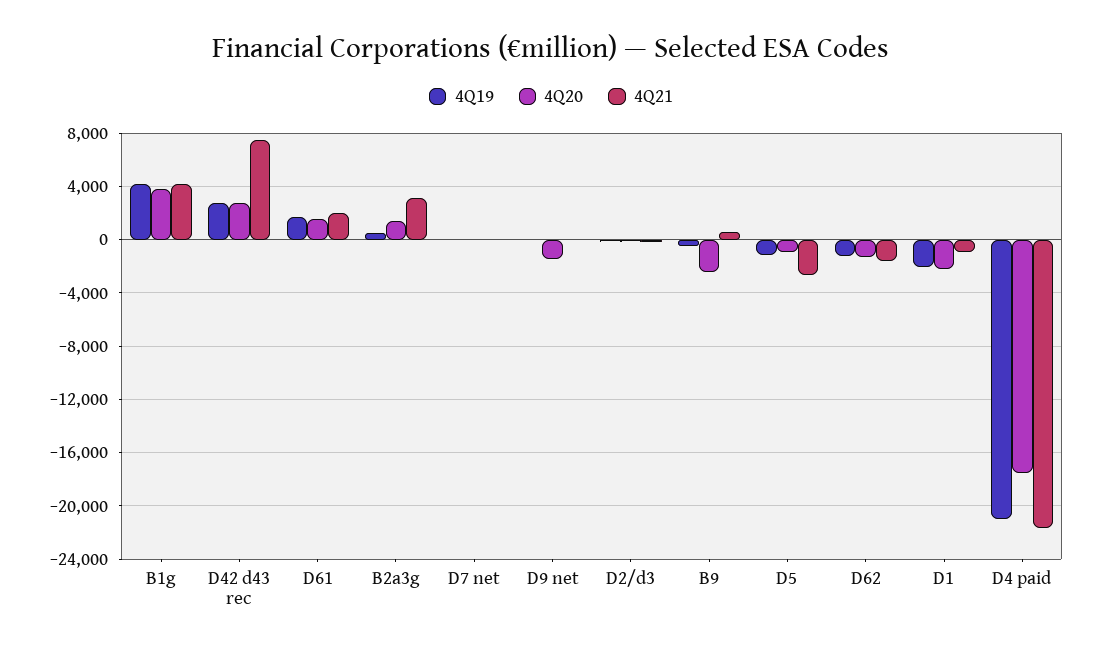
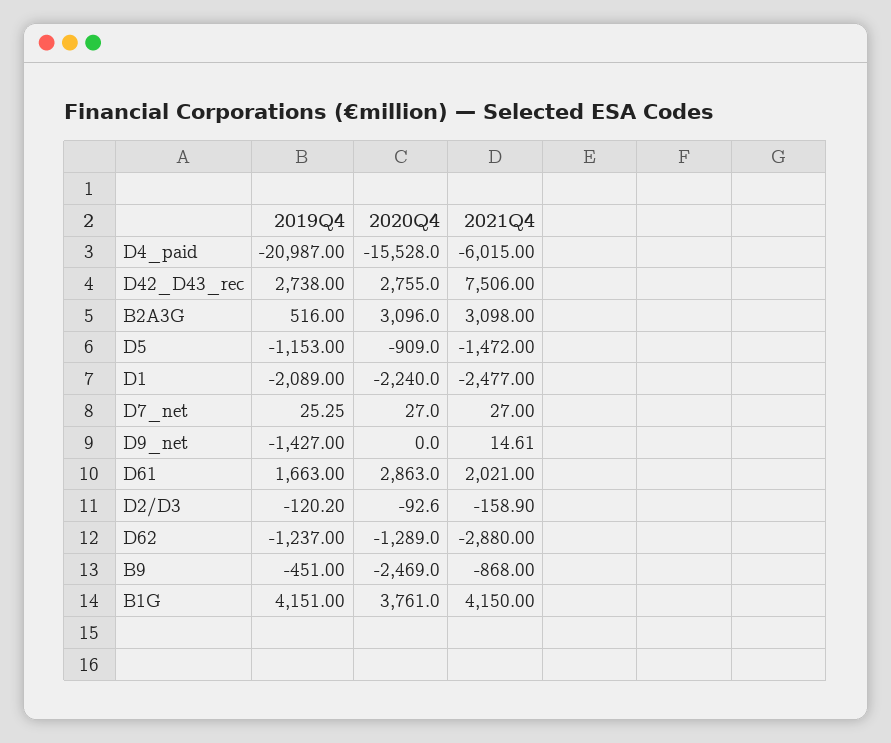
4Q20, D61: 1500 -> 2863
4Q20, B2a3g: 1500 -> 3096
4Q19, D9 net: 0 -> -1427
4Q20, D9 net: -1500 -> 0
4Q21, B9: 500 -> -868
4Q21, D5: -2500 -> -1472
4Q21, D62: -1500 -> -2880
4Q21, D1: -1000 -> -2477
4Q20, D4 paid: -17500 -> -15528
4Q21, D4 paid: -21500 -> -6015

